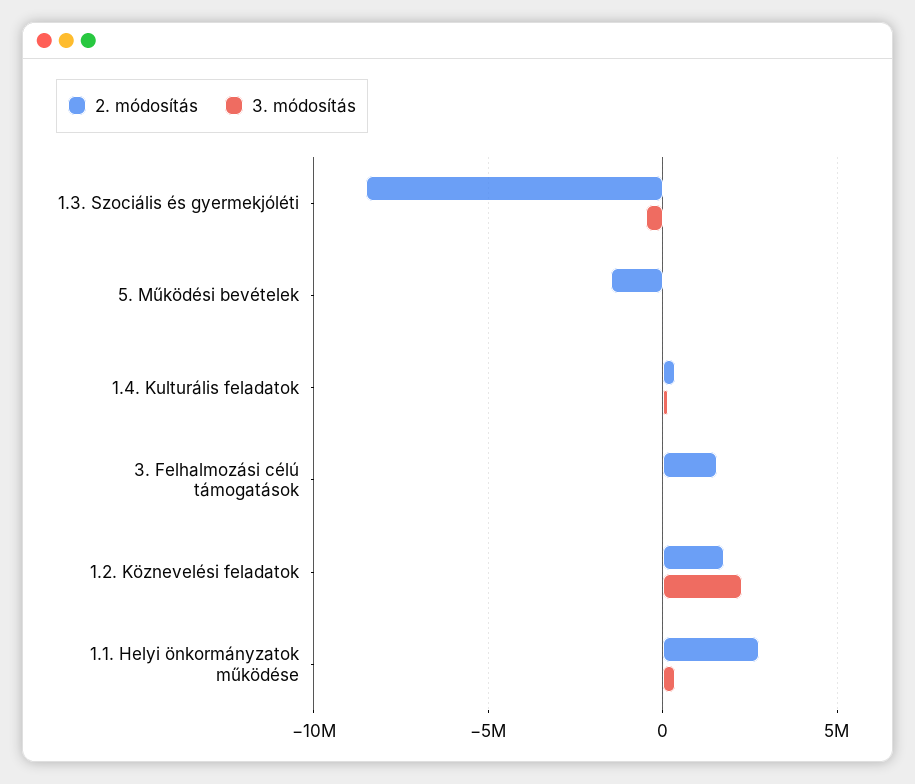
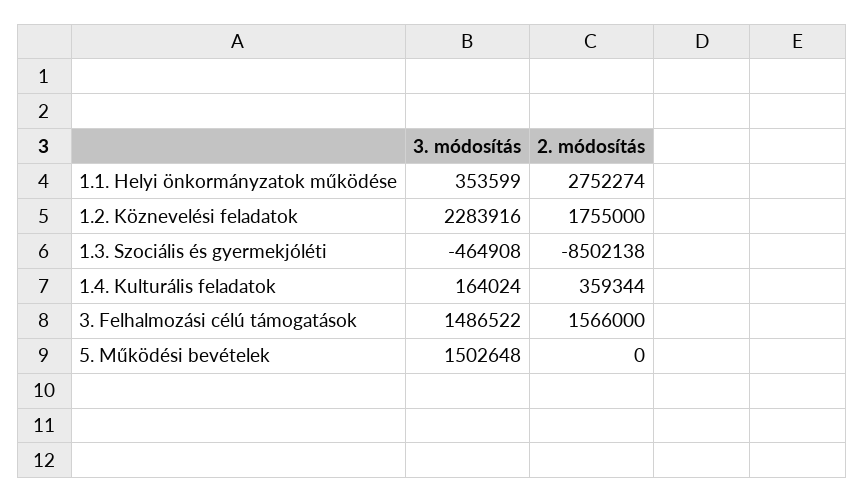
2. módosítás, 5. Működési bevételek: -1500000 -> 0
3. módosítás, 5. Működési bevételek: 0 -> 1502648
3. módosítás, 3. Felhalmozási célú támogatások: 0 -> 1486522

